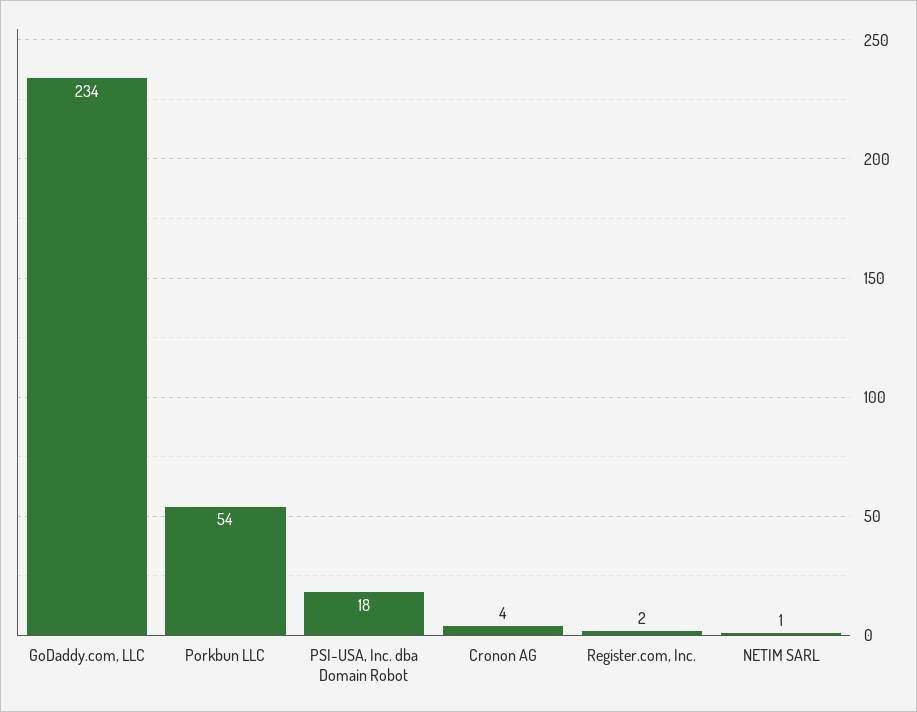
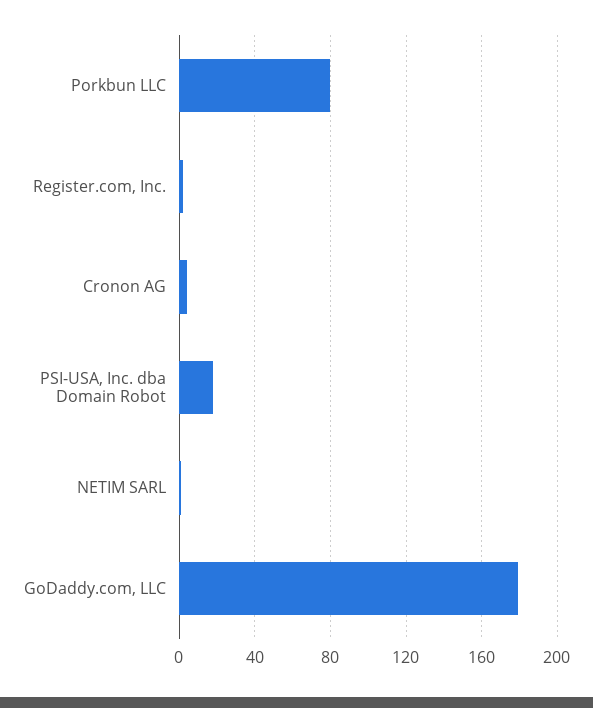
GoDaddy.com, LLC: 234 -> 180
Porkbun LLC: 54 -> 80

